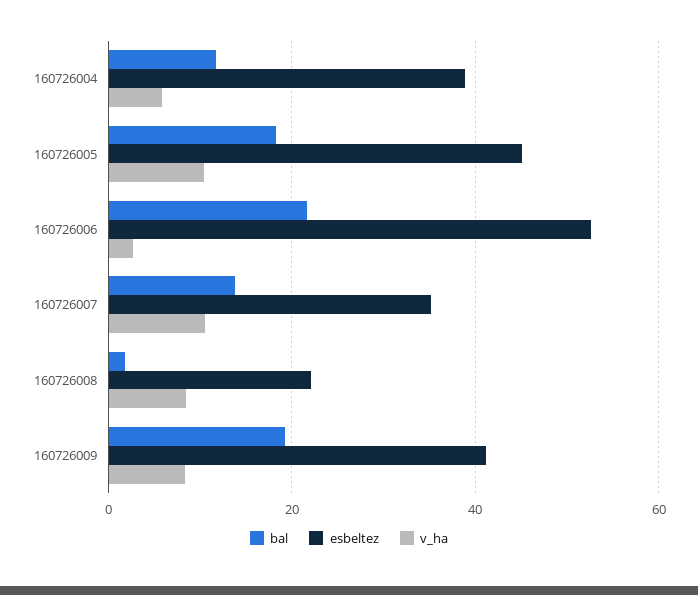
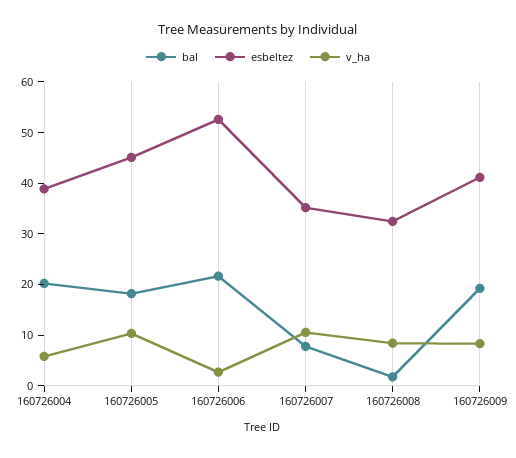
bal, 160726004: 12 -> 20
bal, 160726007: 14 -> 8
esbeltez, 160726008: 22 -> 32

